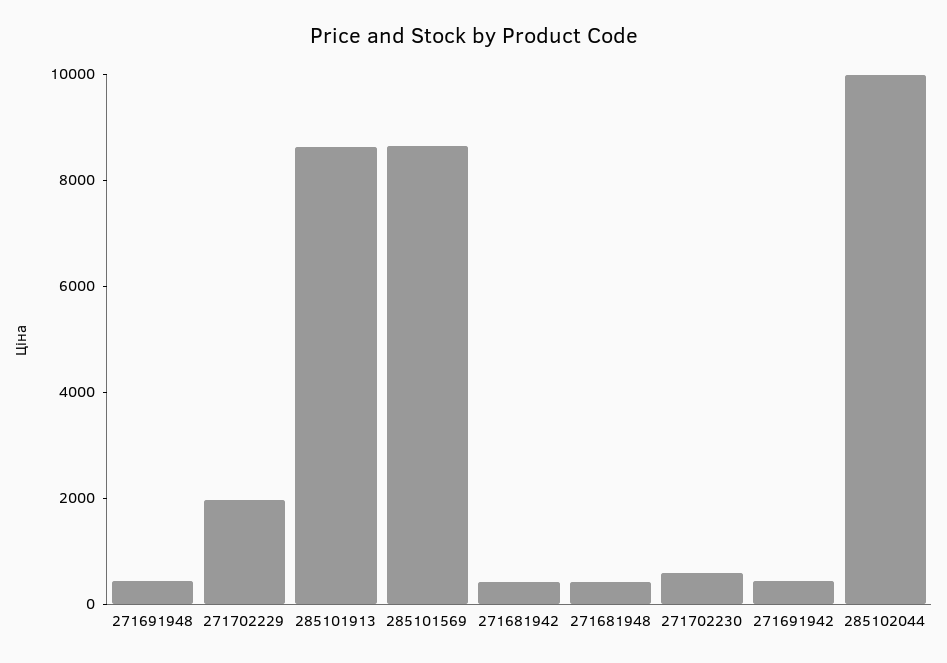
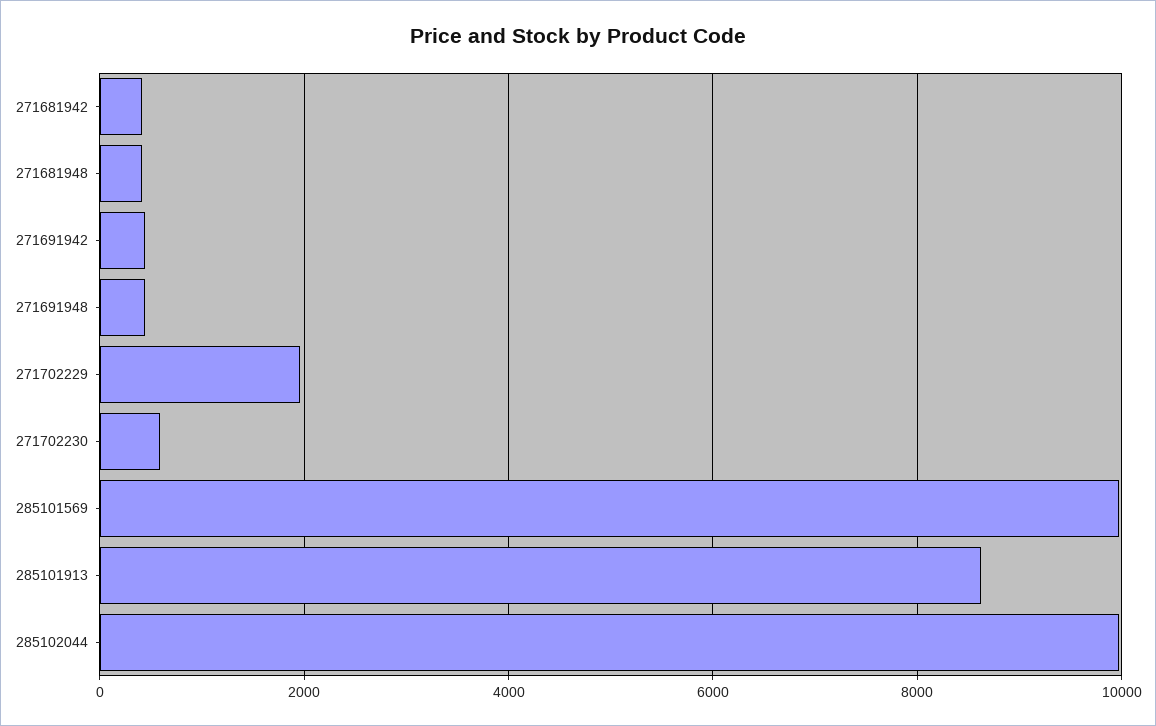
285101569: 8500 -> 10000

